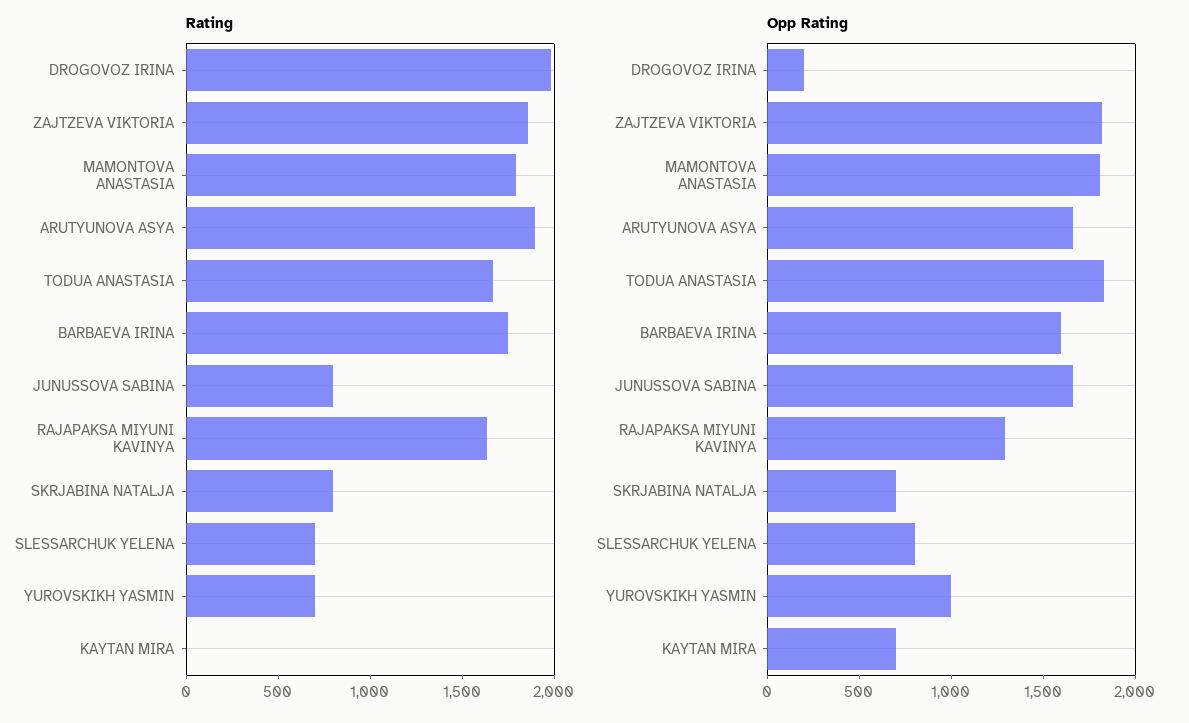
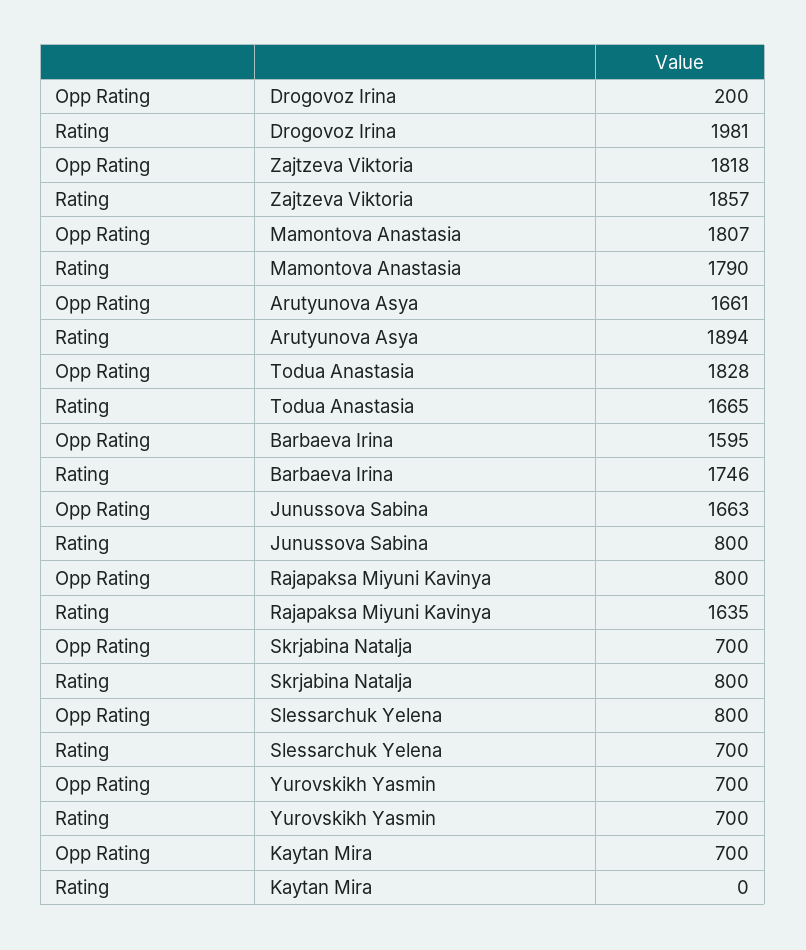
Opp Rating, RAJAPAKSA MIYUNI KAVINYA: 1300 -> 800
Opp Rating, YUROVSKIKH YASMIN: 1000 -> 700

